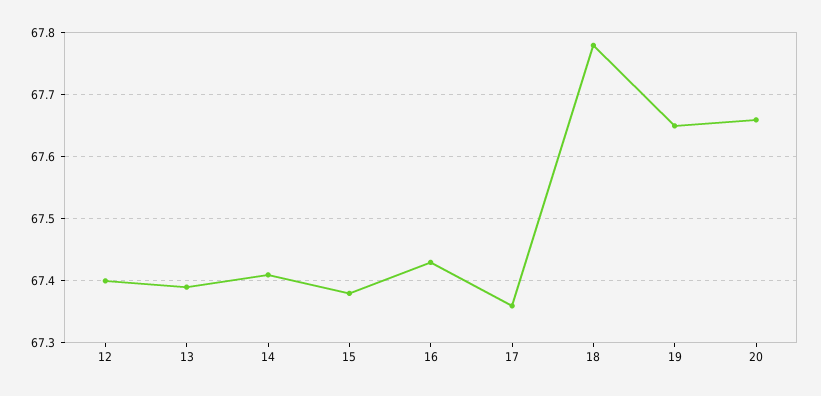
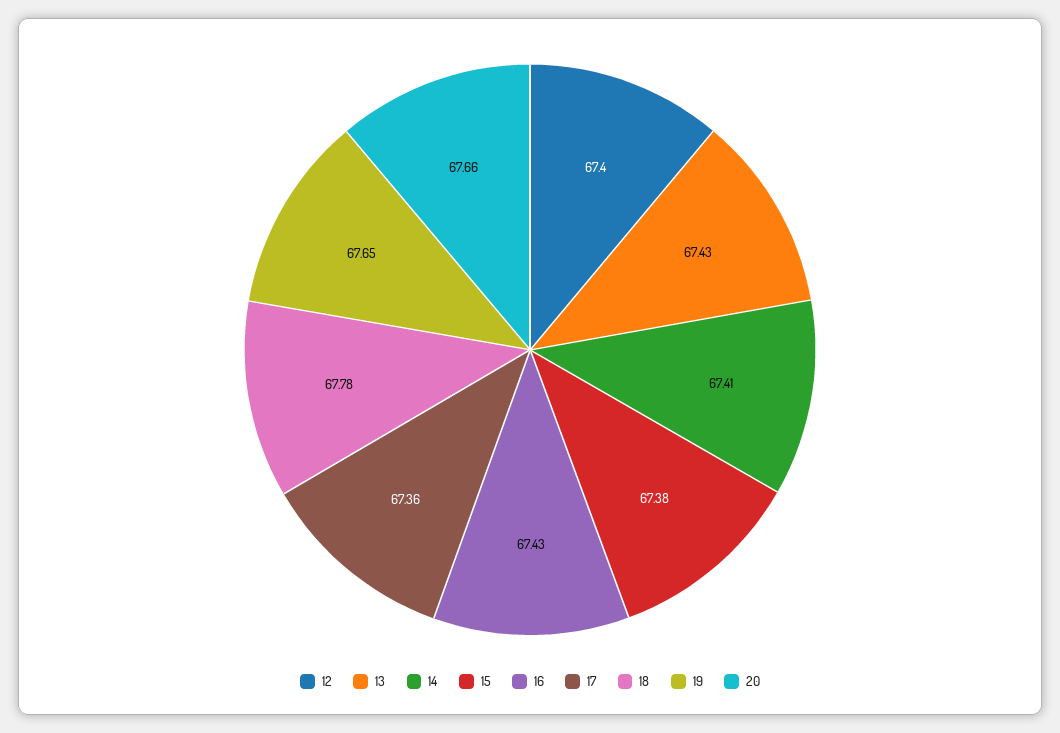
13: 67.39 -> 67.43

